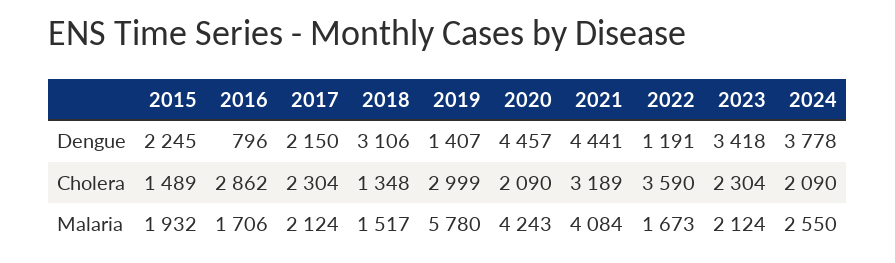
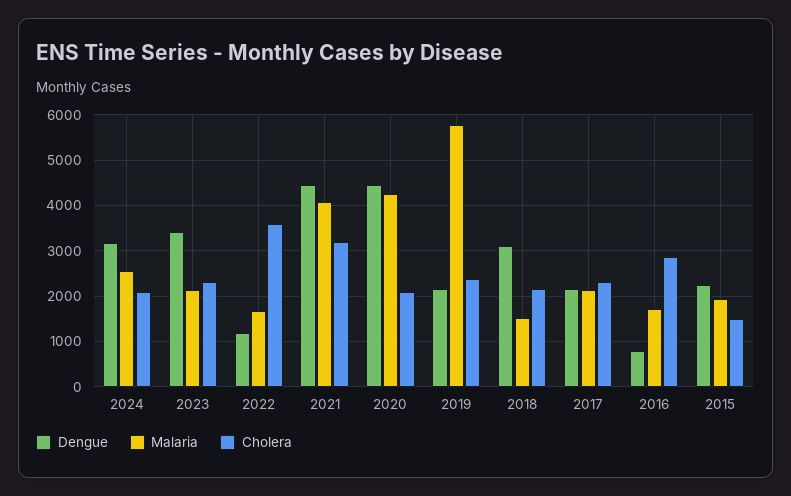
Dengue, 2019: 1407 -> 2200
Dengue, 2024: 3778 -> 3200
Cholera, 2018: 1348 -> 2200
Cholera, 2019: 2999 -> 2400

